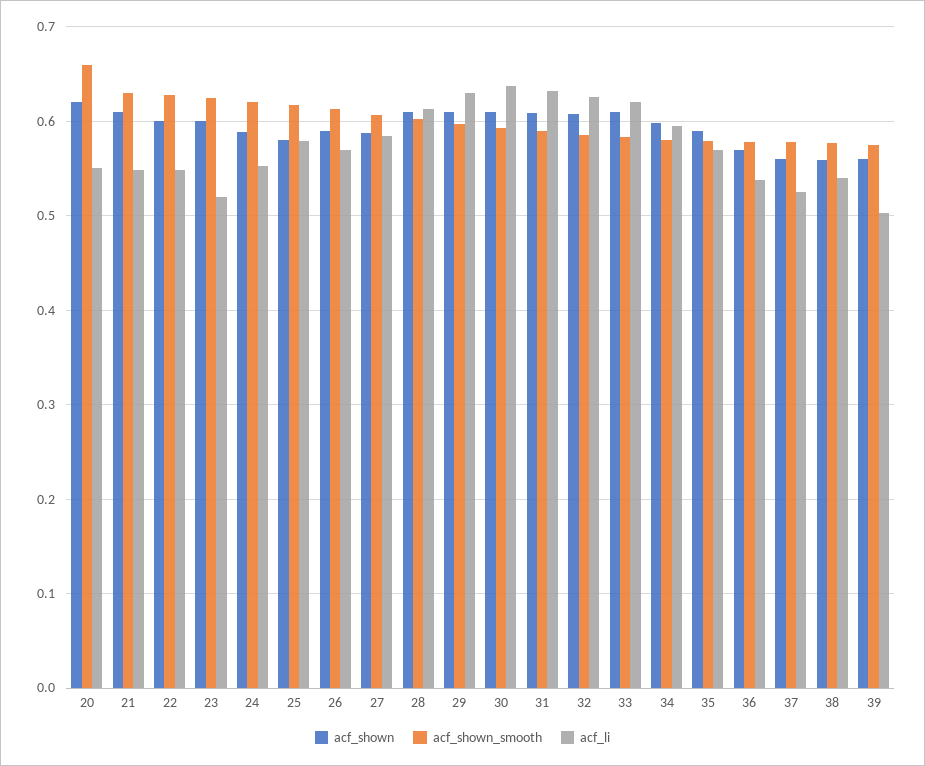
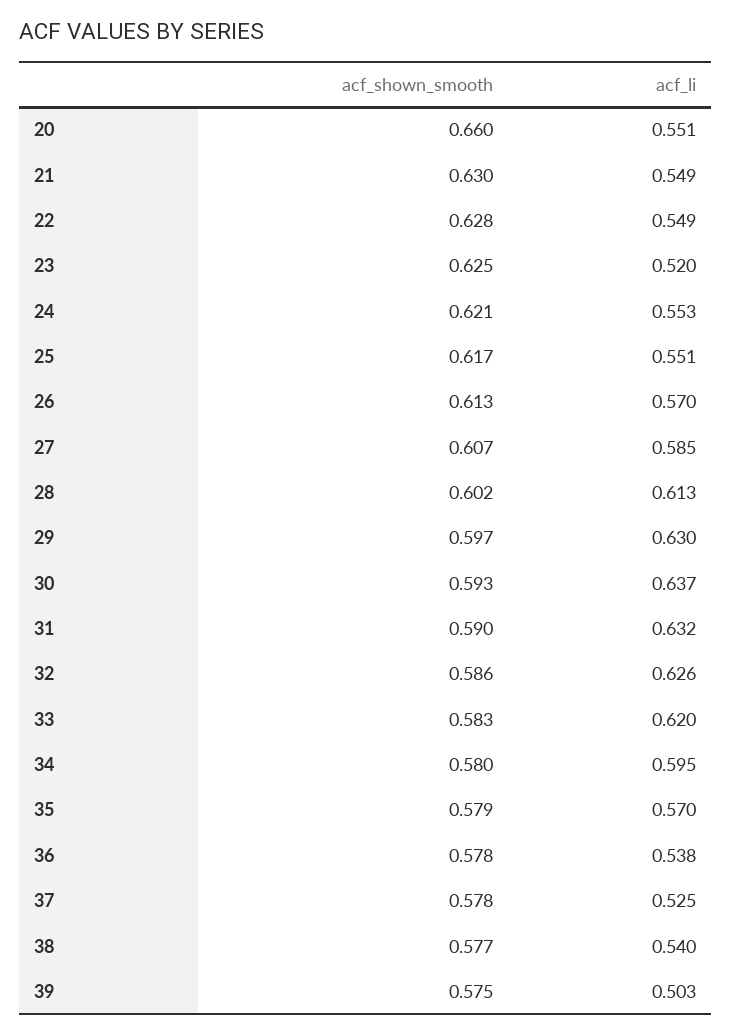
acf_shown, 20: 0.62 -> none
acf_shown, 21: 0.61 -> none
acf_shown, 22: 0.6 -> none
acf_shown, 23: 0.6 -> none
acf_shown, 24: 0.59 -> none
acf_shown, 25: 0.58 -> none
acf_li, 25: 0.58 -> 0.551
acf_shown, 26: 0.59 -> none
acf_shown, 27: 0.59 -> none
acf_shown, 28: 0.61 -> none
acf_shown, 29: 0.61 -> none
acf_shown, 30: 0.61 -> none
acf_shown, 31: 0.61 -> none
acf_shown, 32: 0.61 -> none
acf_shown, 33: 0.61 -> none
acf_shown, 34: 0.6 -> none
acf_shown, 35: 0.59 -> none
acf_shown, 36: 0.57 -> none
acf_shown, 37: 0.56 -> none
acf_shown, 38: 0.56 -> none
acf_shown, 39: 0.56 -> none

